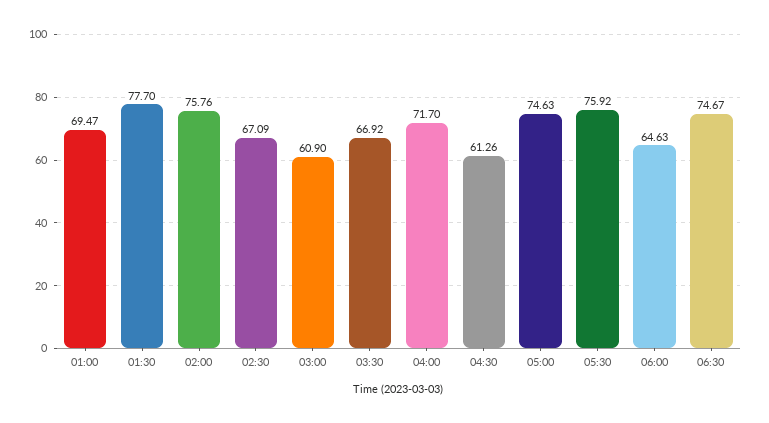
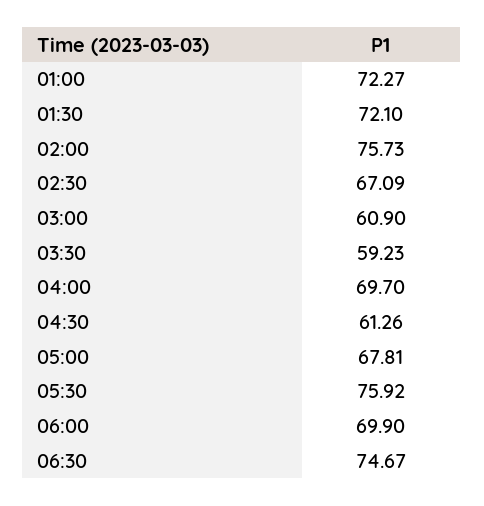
01:00: 69.47 -> 72.27
01:30: 77.7 -> 72.1
02:00: 75.76 -> 75.73
03:30: 66.92 -> 59.23
04:00: 71.7 -> 69.7
05:00: 74.63 -> 67.81
06:00: 64.63 -> 69.9

